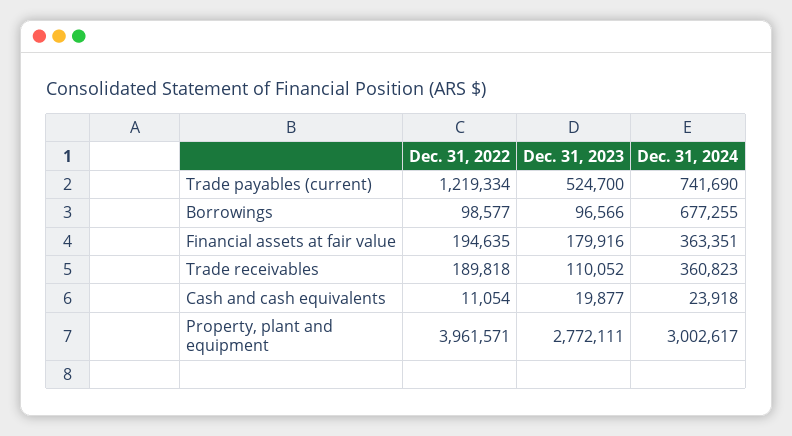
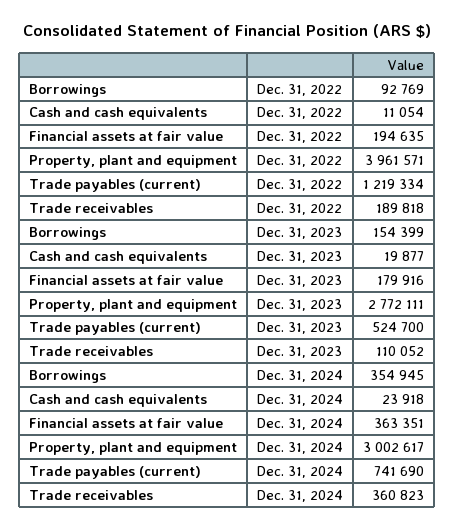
Dec. 31, 2022, Borrowings: 98577 -> 92769
Dec. 31, 2023, Borrowings: 96566 -> 154399
Dec. 31, 2024, Borrowings: 677255 -> 354945

